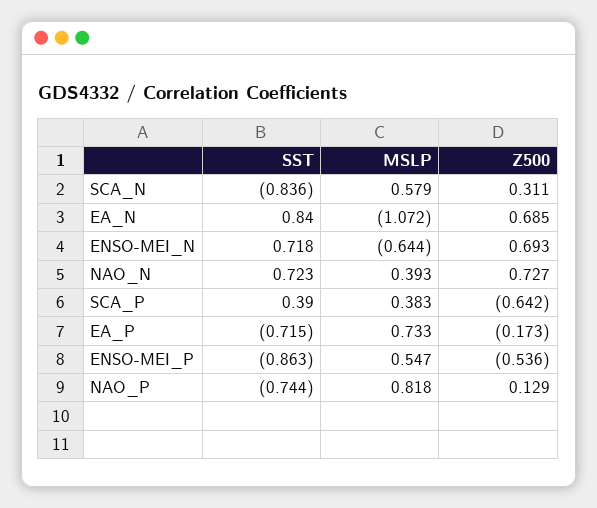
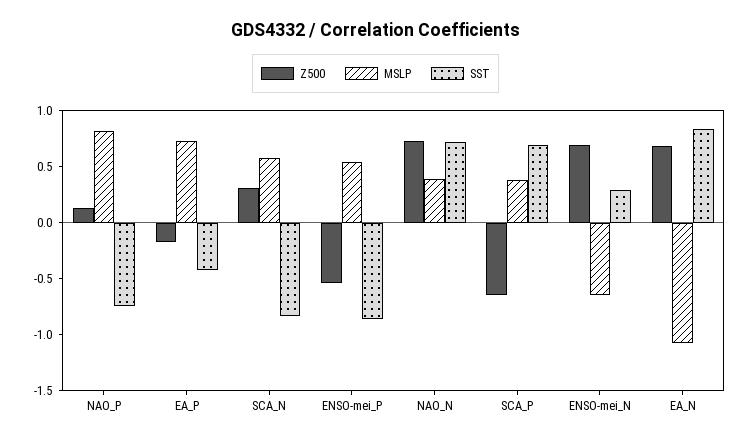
SST, ENSO-MEI_N: 0.718 -> 0.3
SST, SCA_P: 0.39 -> 0.7
SST, EA_P: -0.715 -> -0.4

